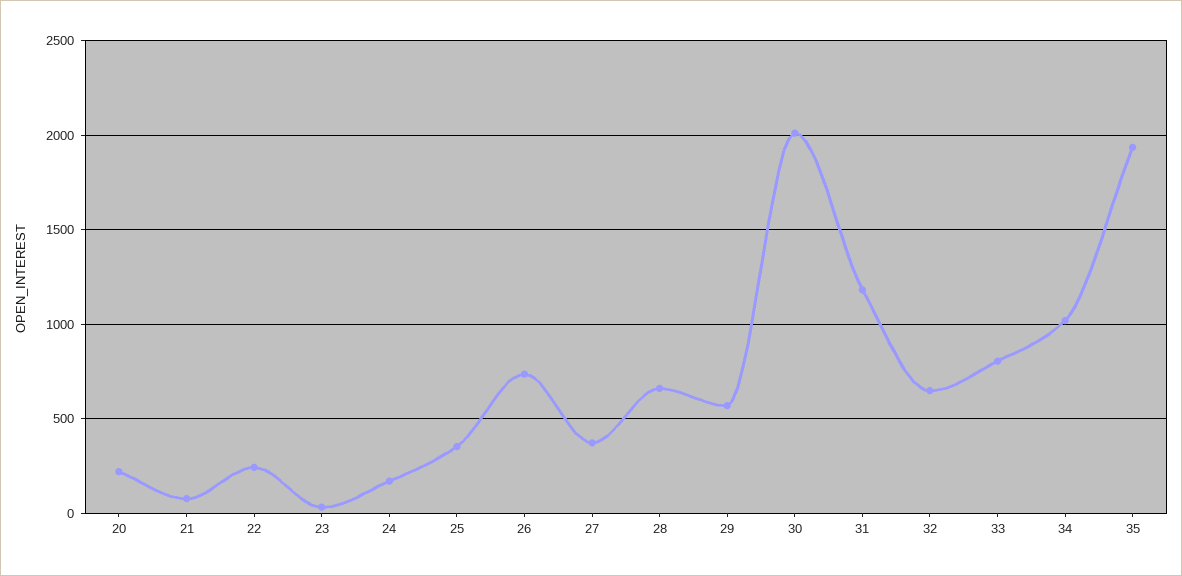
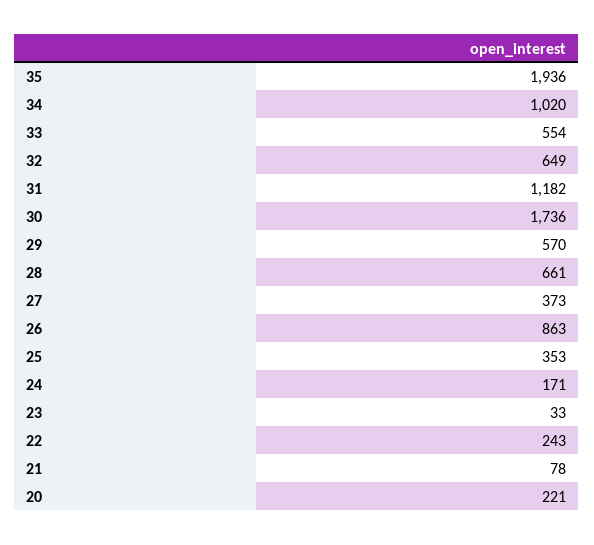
26: 750 -> 863
30: 2000 -> 1736
33: 800 -> 554

